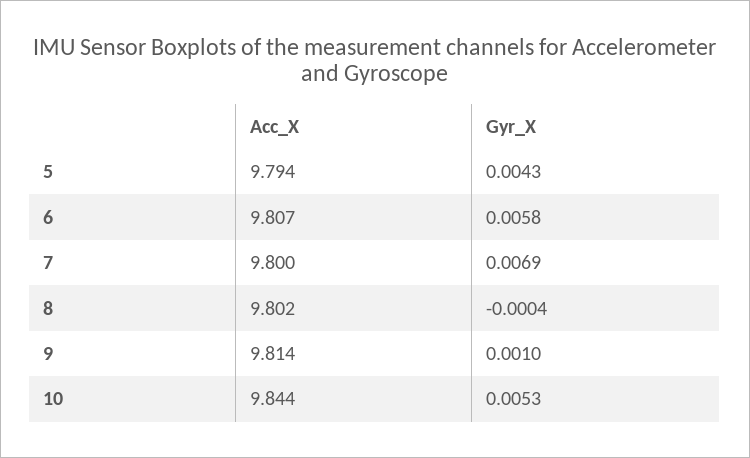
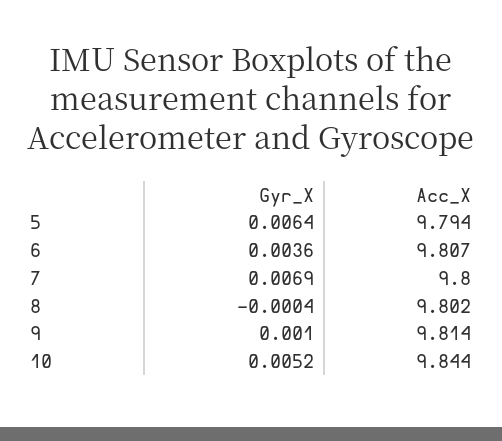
Gyr_X, 5: 0.0043 -> 0.0064
Gyr_X, 6: 0.0058 -> 0.0036
Gyr_X, 10: 0.0053 -> 0.0052

